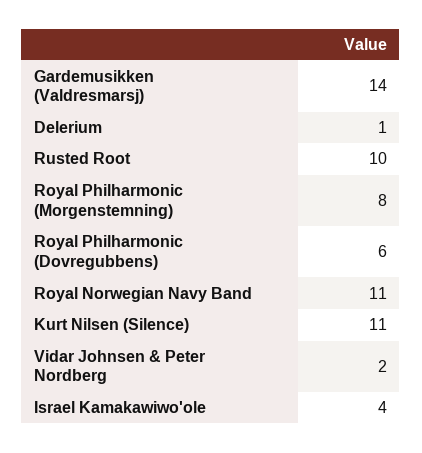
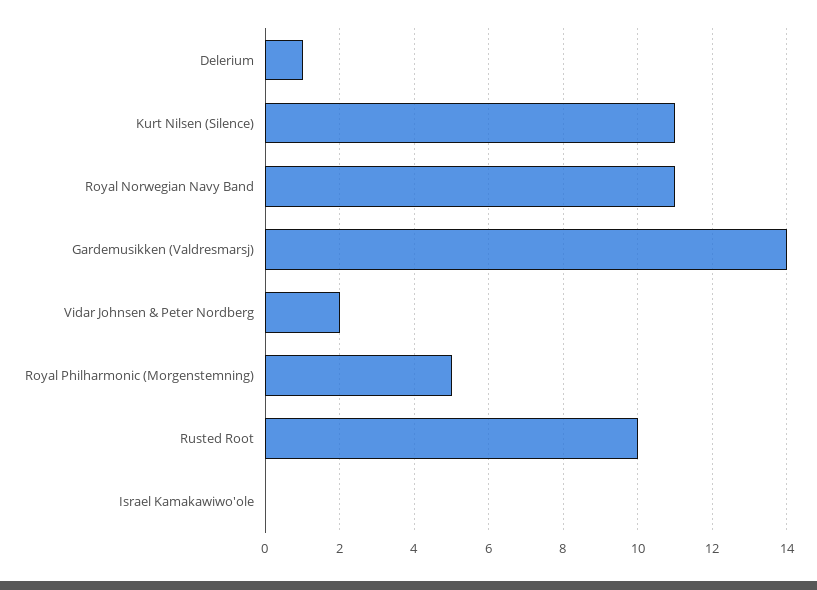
Royal Philharmonic (Morgenstemning): 8 -> 5
Royal Philharmonic (Dovregubbens): 6 -> none
Israel Kamakawiwo'ole: 4 -> 0

